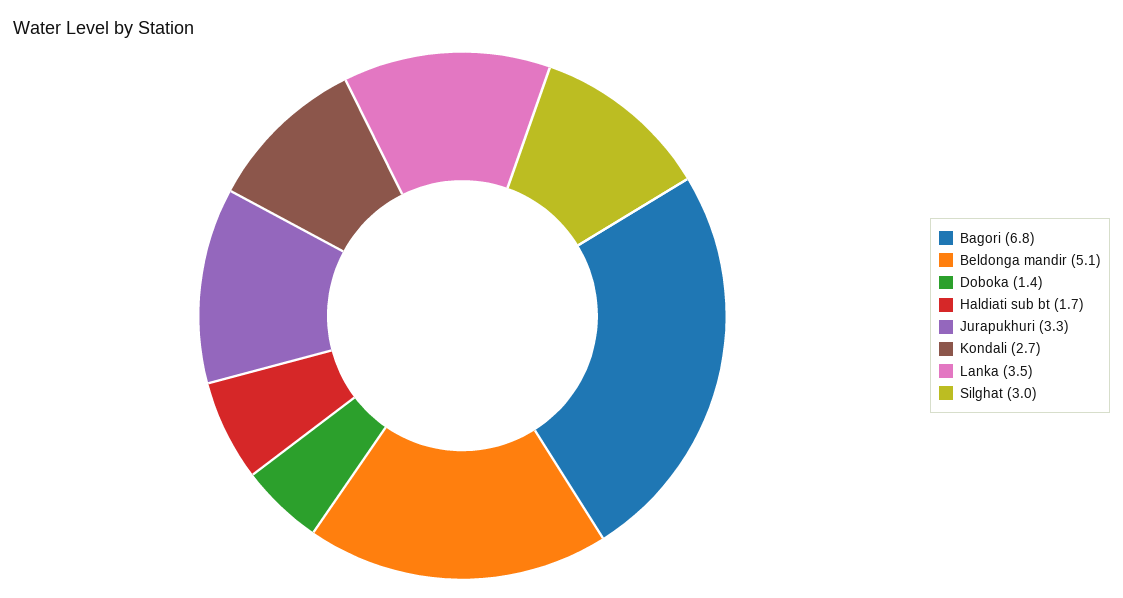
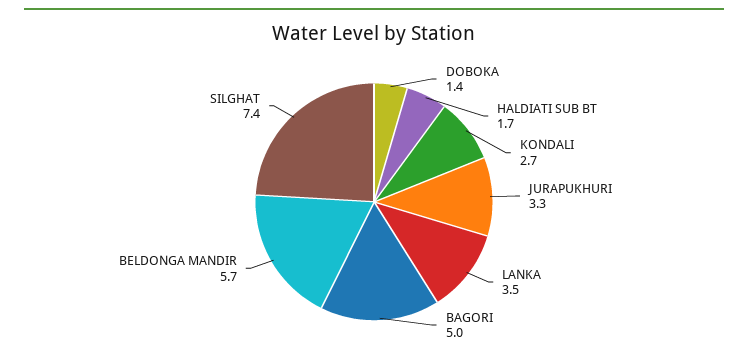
Bagori: 6.8 -> 5
Beldonga mandir: 5.1 -> 5.7
Silghat: 3 -> 7.4

